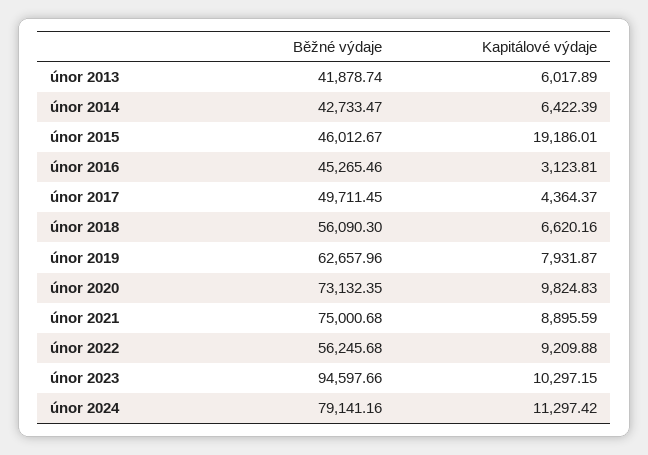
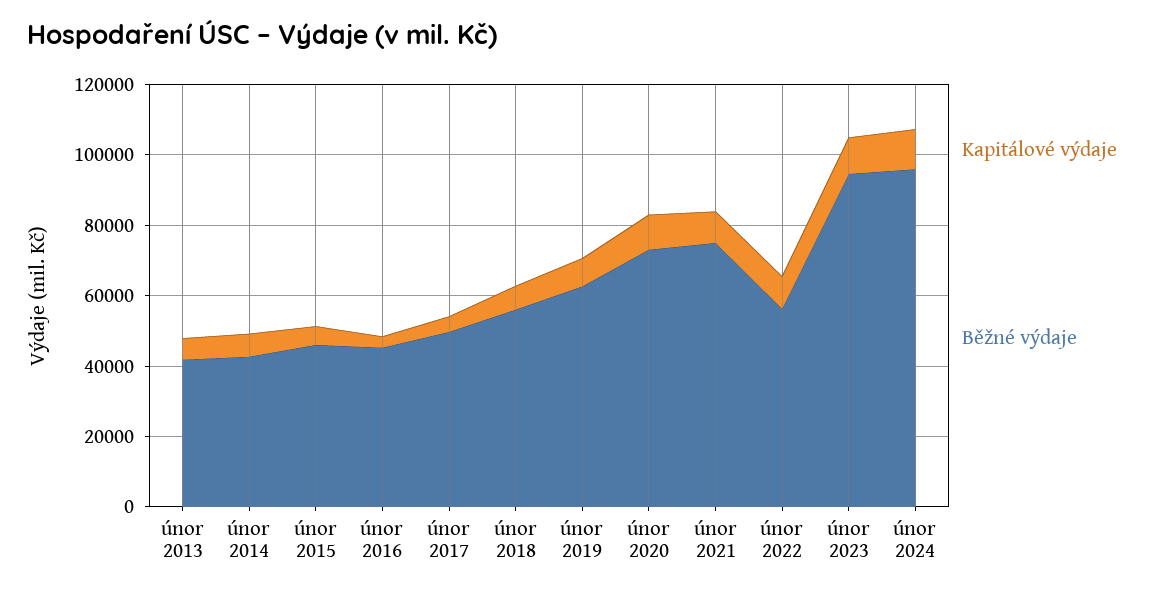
Kapitálové výdaje, únor 2015: 19186.01 -> 5000
Běžné výdaje, únor 2024: 79141.16 -> 95000

